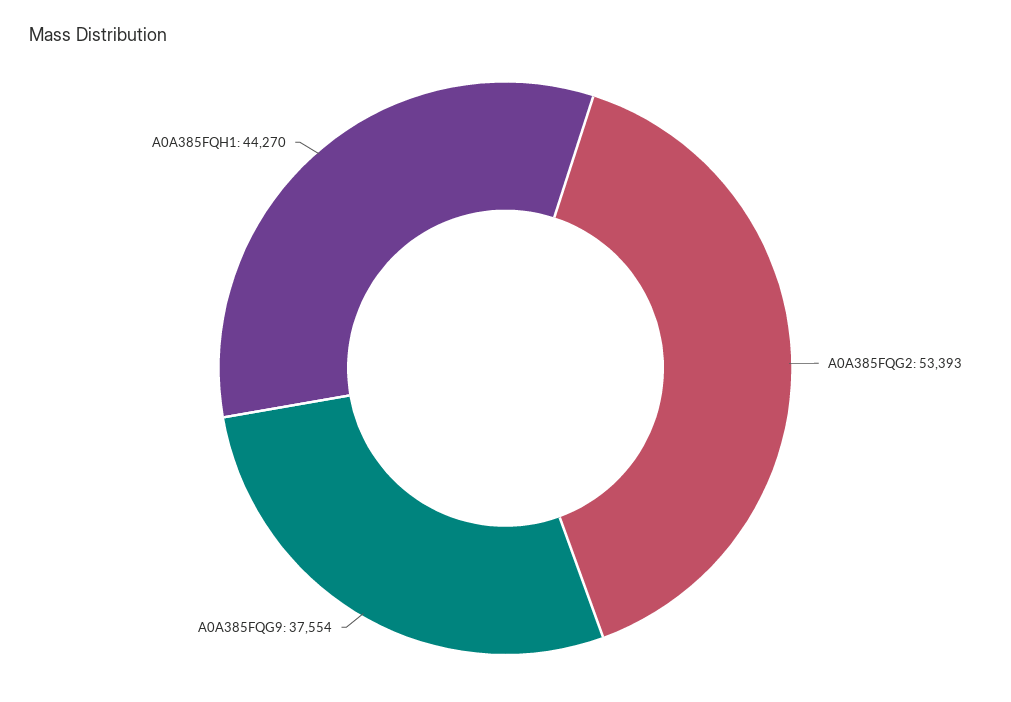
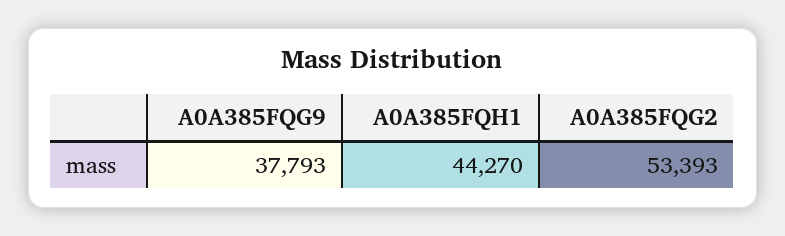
A0A385FQG9: 37554 -> 37793

